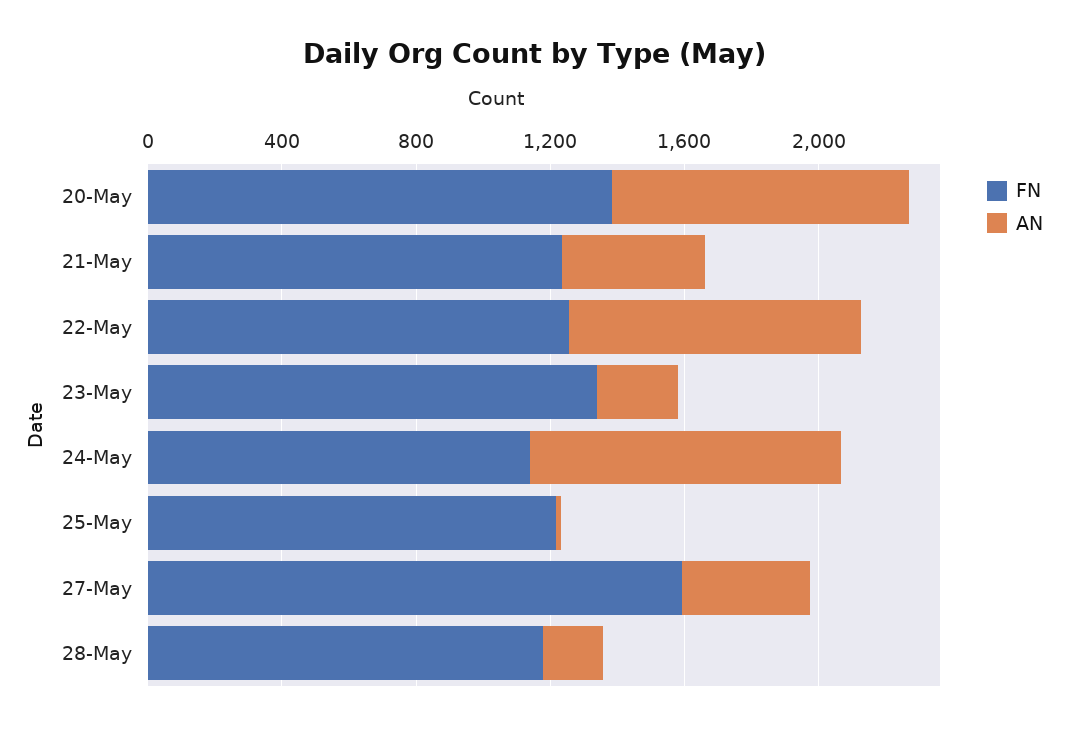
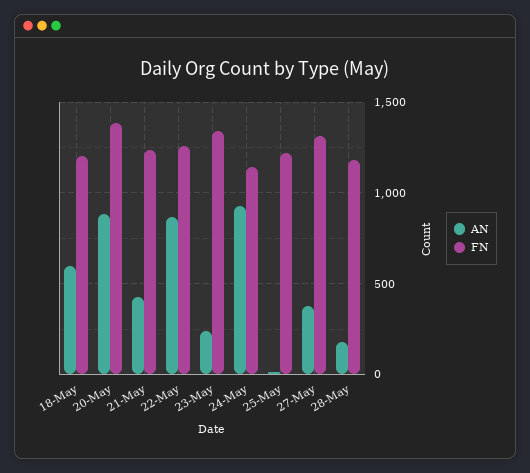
FN, 27-May: 1600 -> 1300
AN, 18-May: none -> 600
FN, 18-May: none -> 1200

